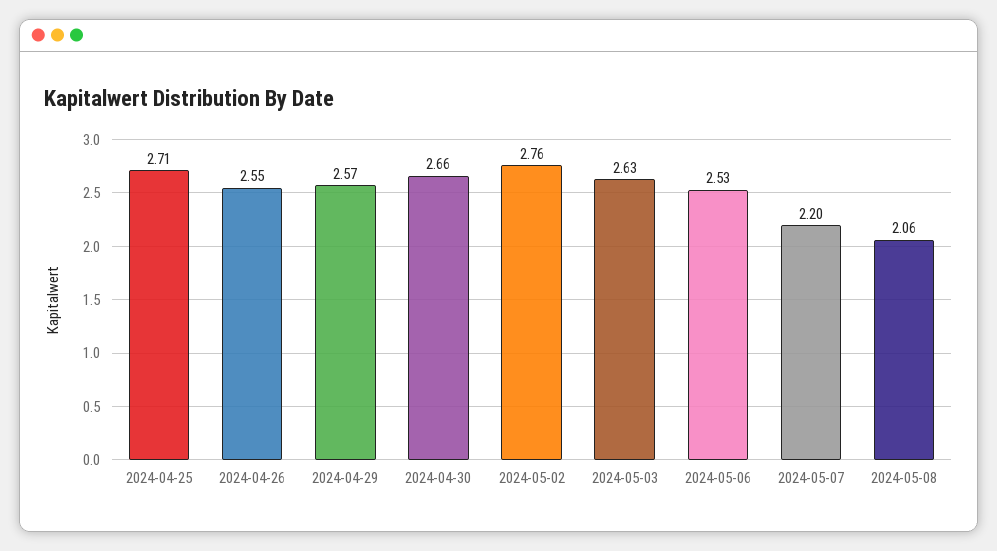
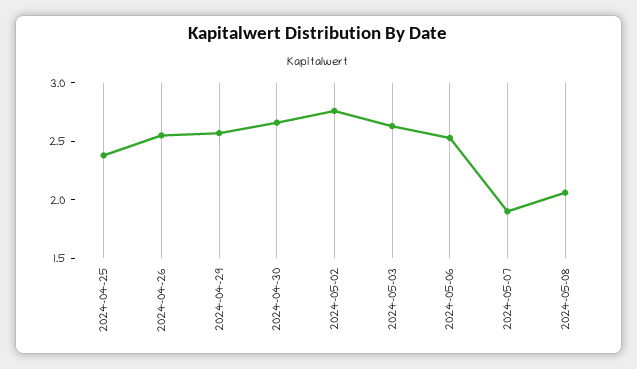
2024-04-25: 2.71 -> 2.4
2024-05-07: 2.2 -> 1.9

